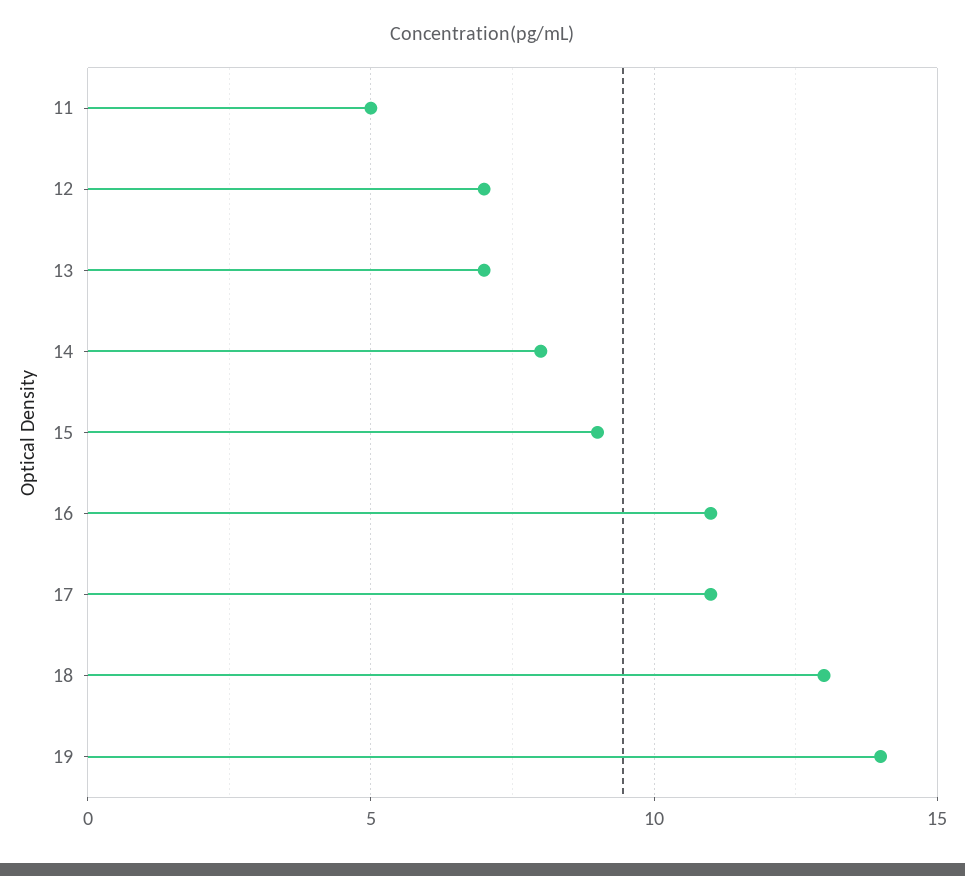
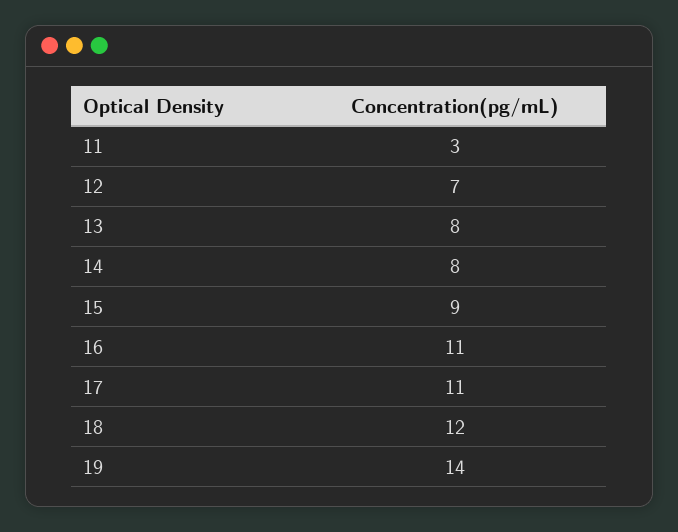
11: 5 -> 3
13: 7 -> 8
18: 13 -> 12

